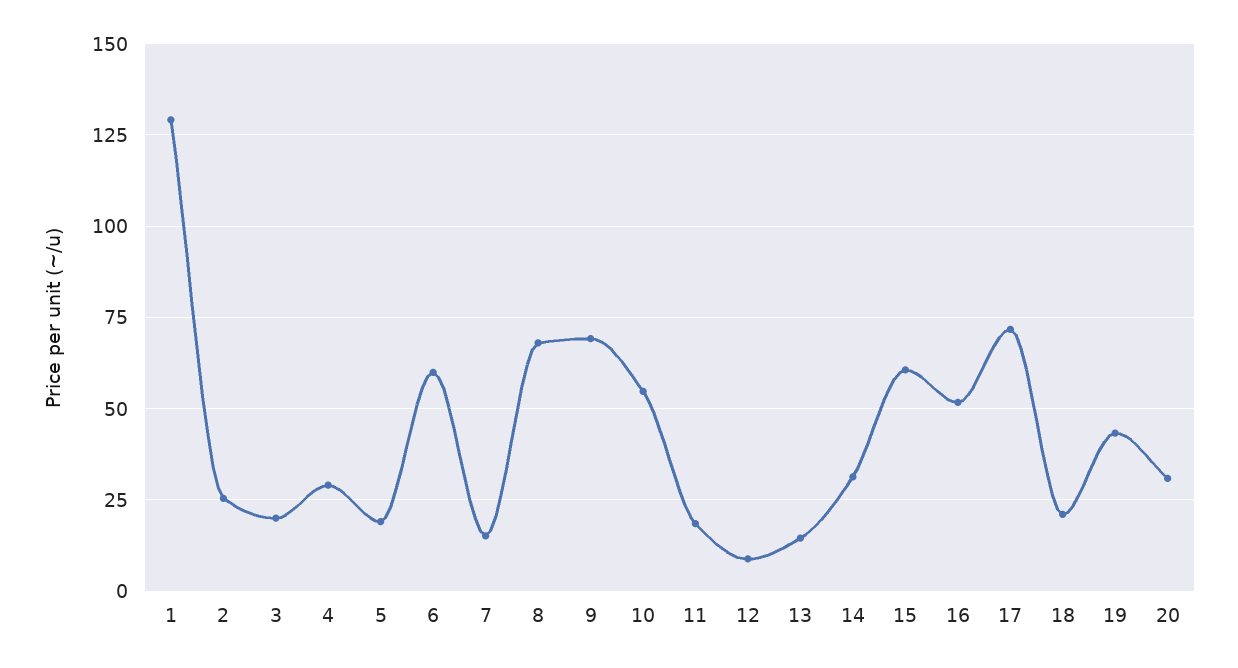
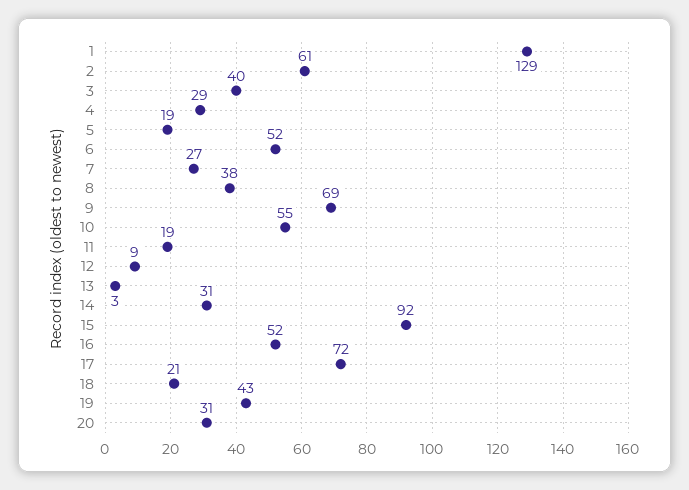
2: 25 -> 61
3: 20 -> 40
6: 60 -> 52
7: 15 -> 27
8: 67.5 -> 38
13: 15 -> 3
15: 60 -> 92

